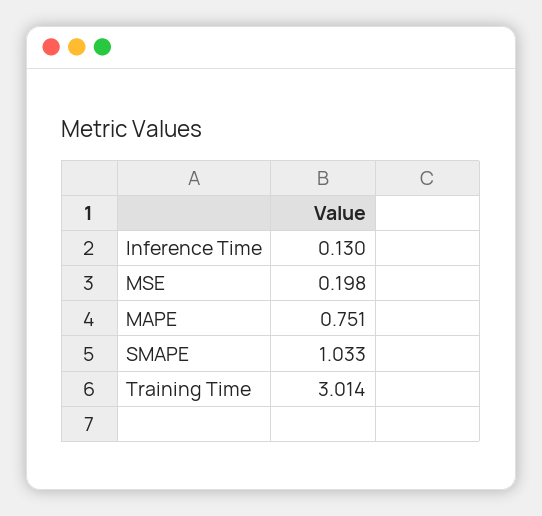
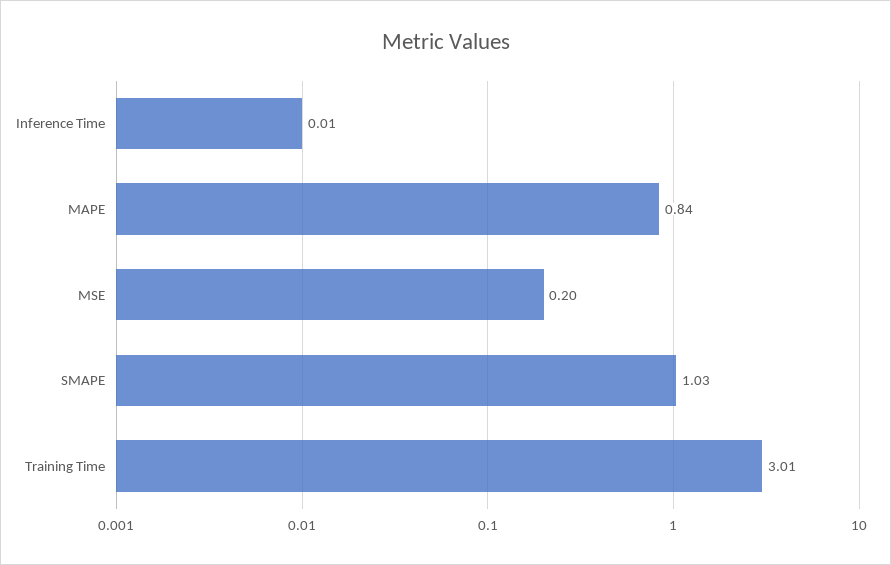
Inference Time: 0.13 -> 0.01
MAPE: 0.751 -> 0.84

